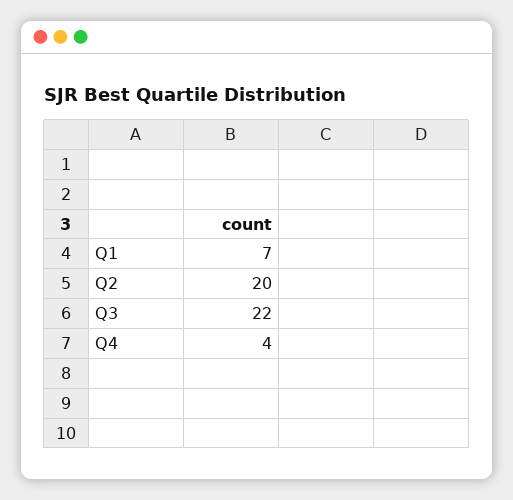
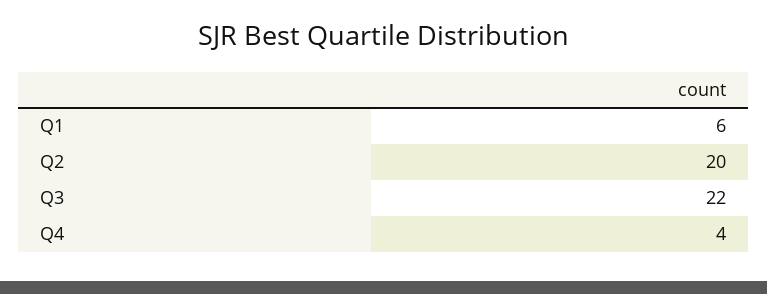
Q1: 7 -> 6

